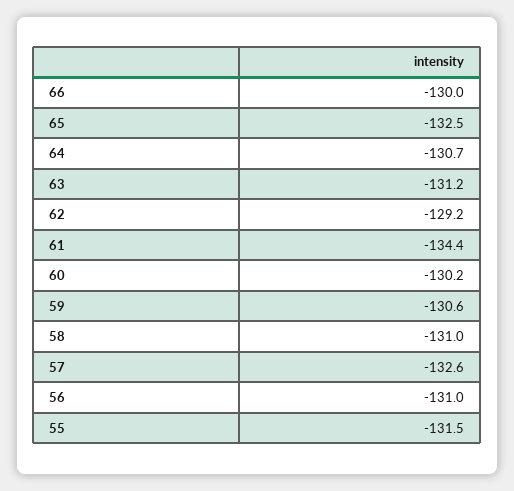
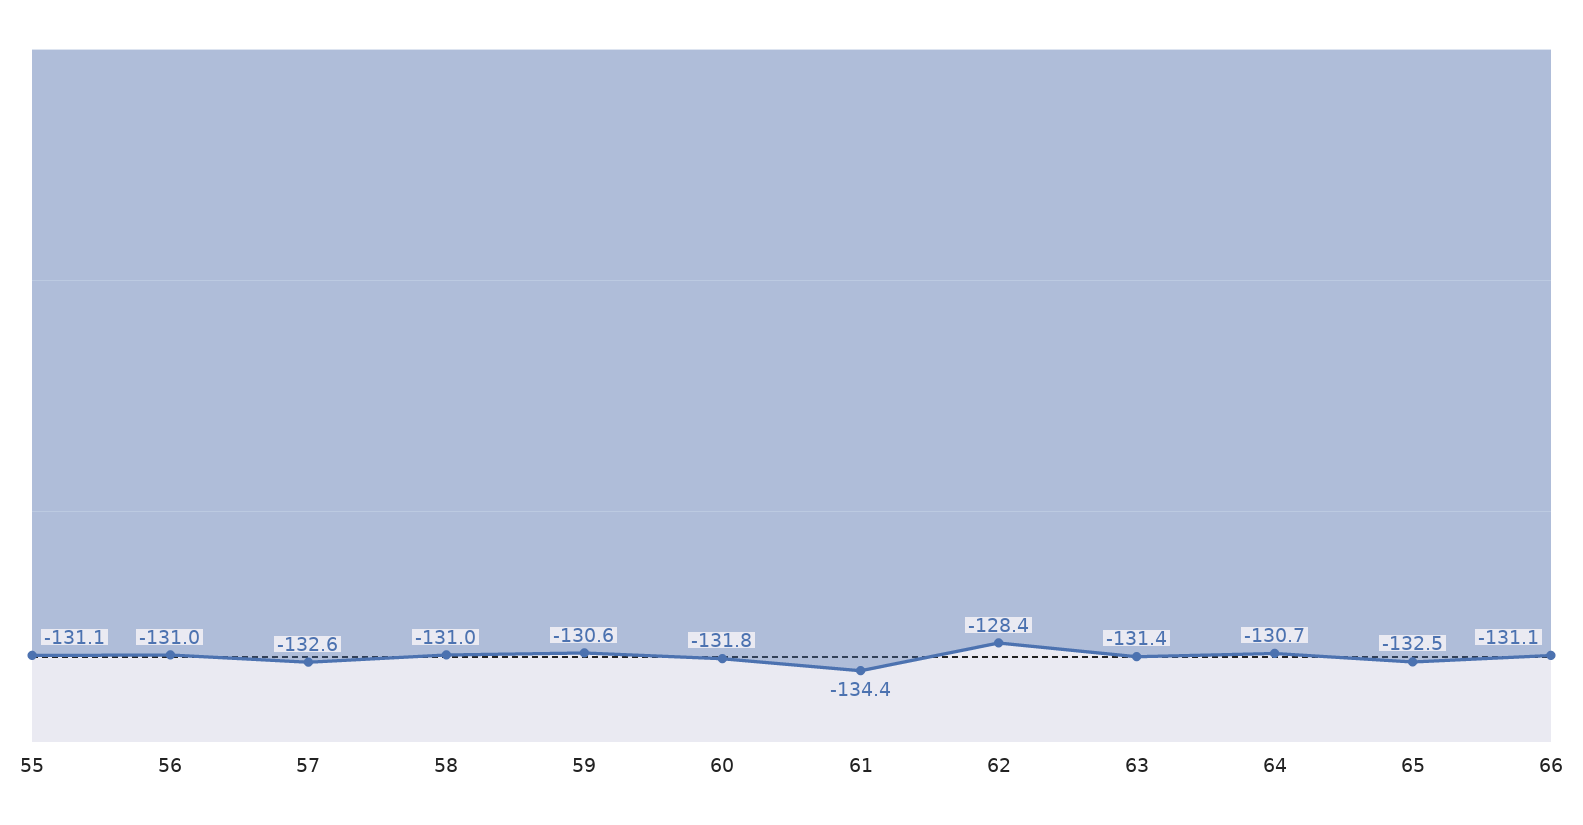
66: -130 -> -131.1
63: -131.2 -> -131.4
62: -129.2 -> -128.4
60: -130.2 -> -131.8
55: -131.5 -> -131.1

